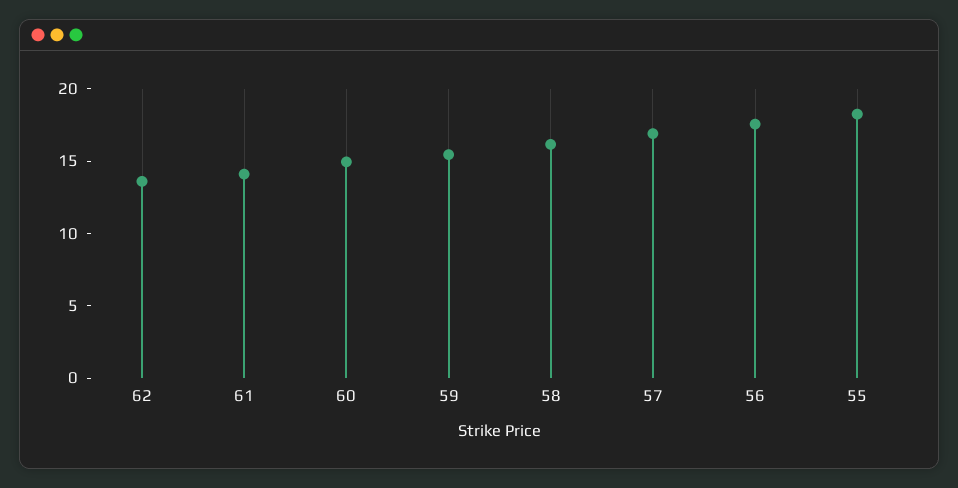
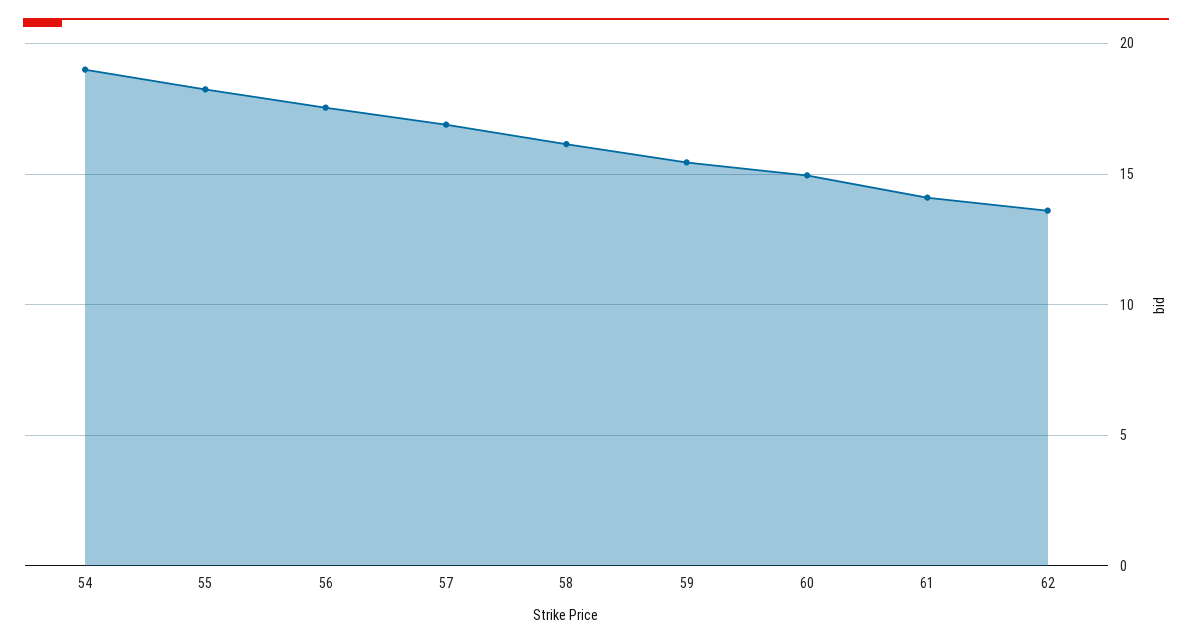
54: none -> 19

